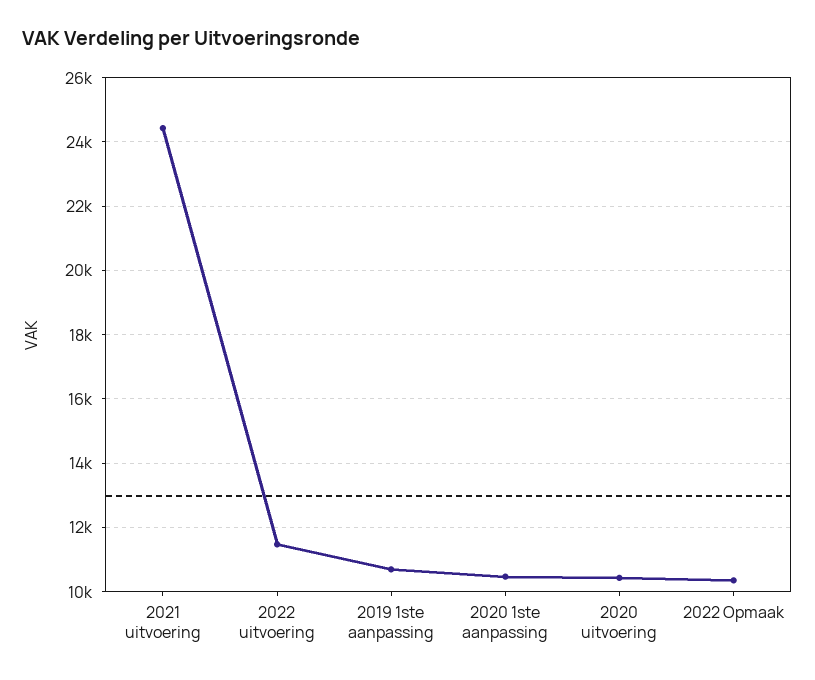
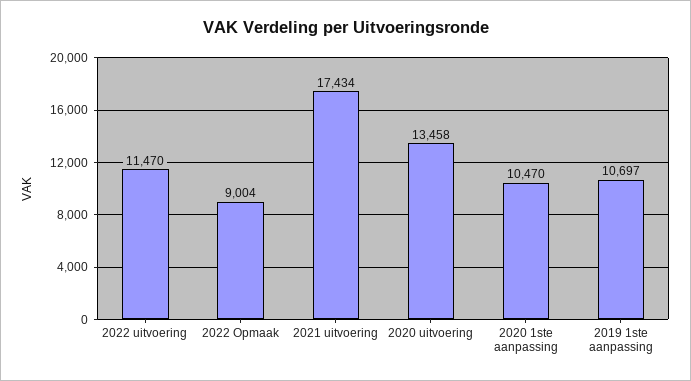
2021 uitvoering: 24400 -> 17434
2020 uitvoering: 10400 -> 13458
2022 Opmaak: 10400 -> 9004

